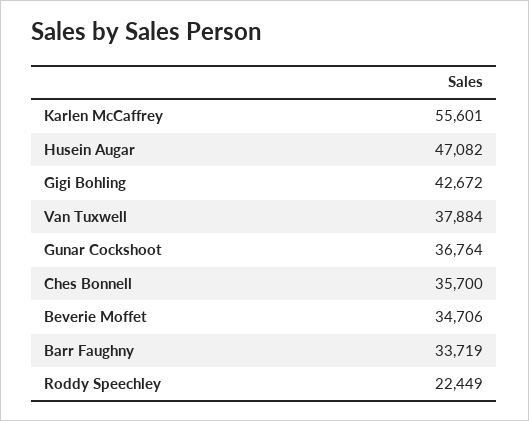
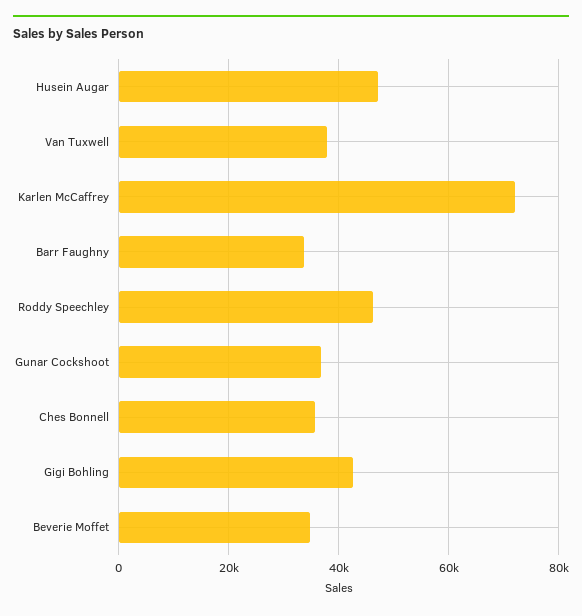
Karlen McCaffrey: 55601 -> 72000
Roddy Speechley: 22449 -> 46000

